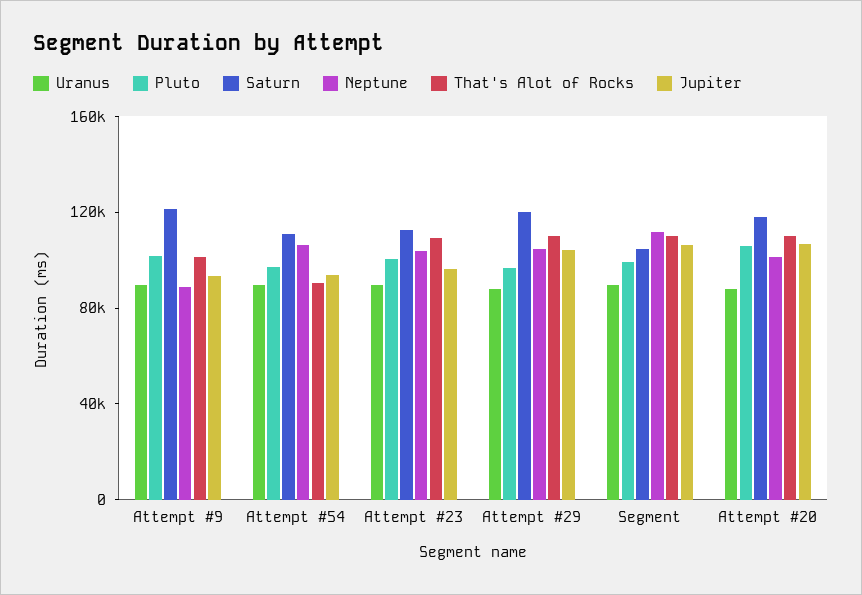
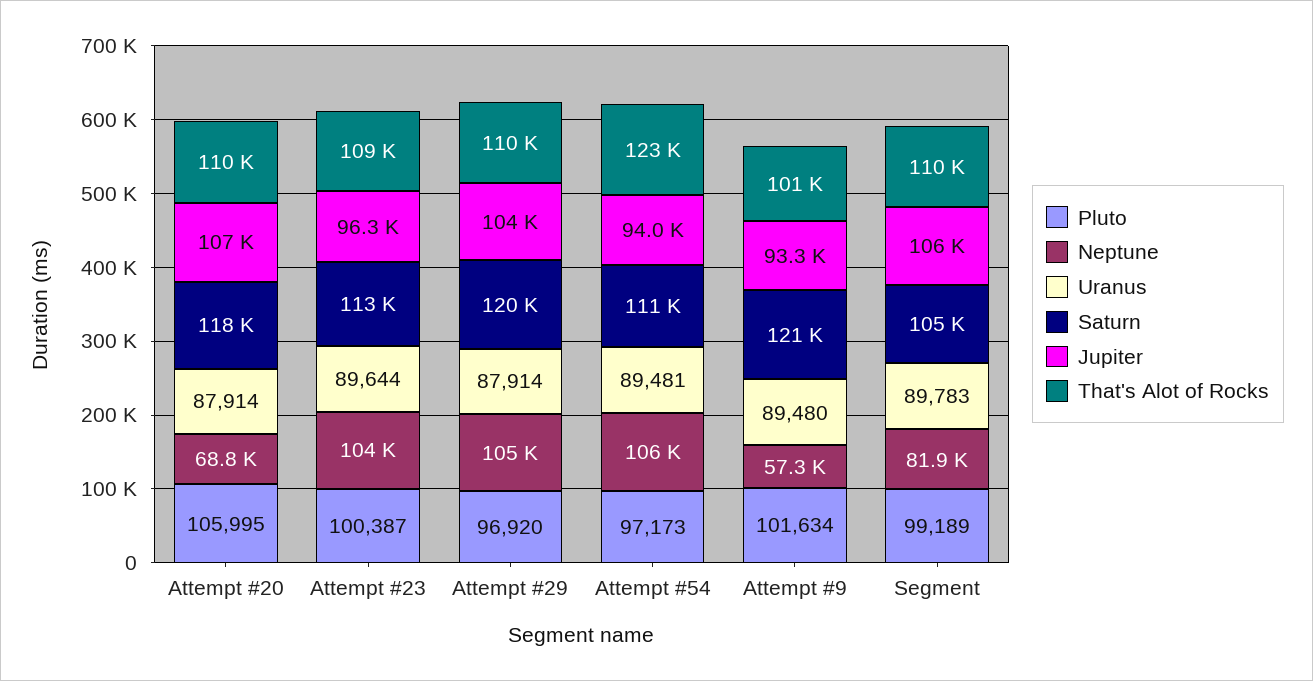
Neptune, Attempt #9: 90000 -> 57300
That's Alot of Rocks, Attempt #54: 90000 -> 123000
Neptune, Segment: 110000 -> 81900
Neptune, Attempt #20: 100000 -> 68800

